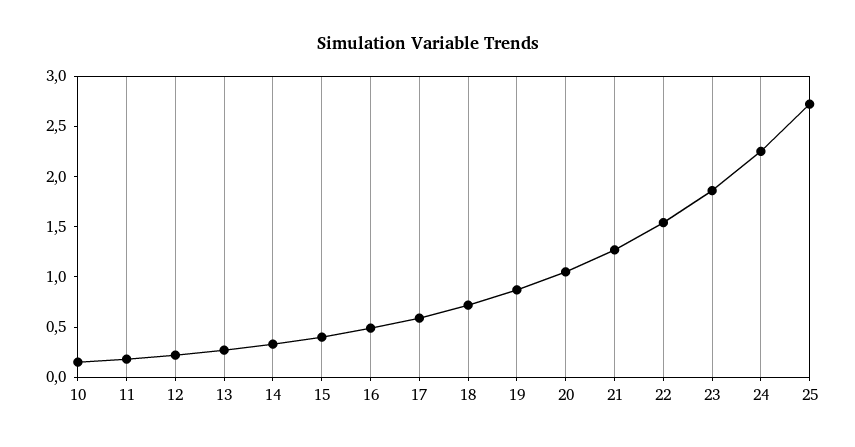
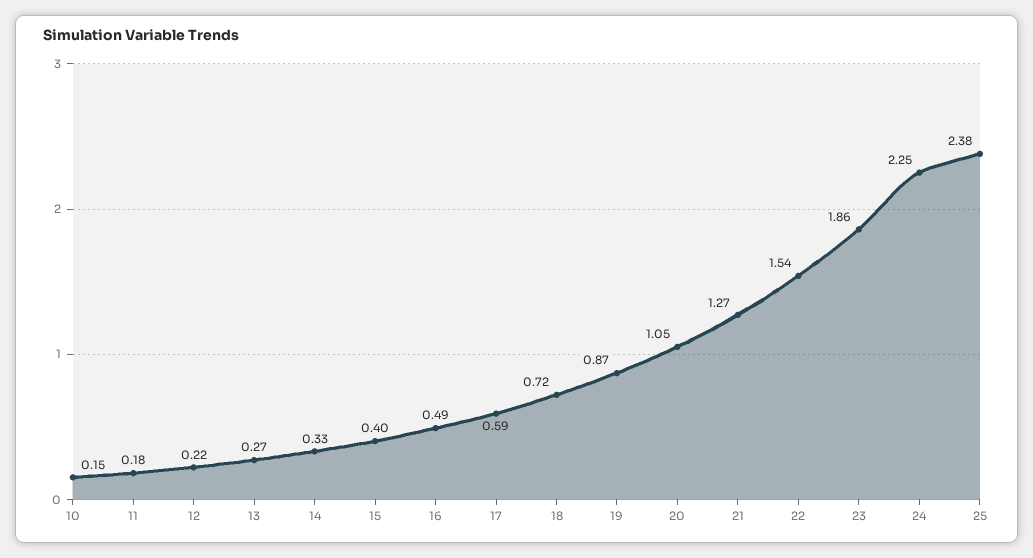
25: 2.7 -> 2.38

